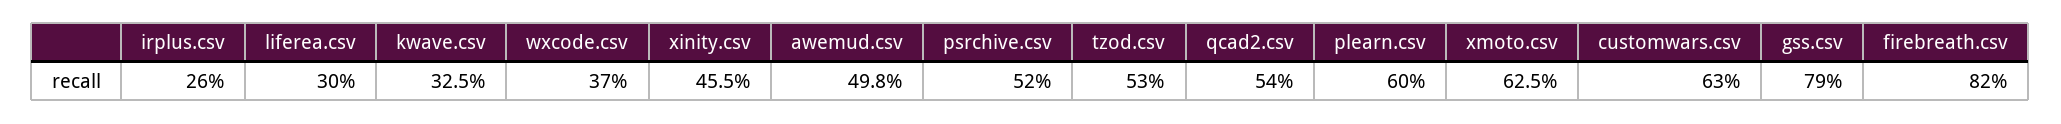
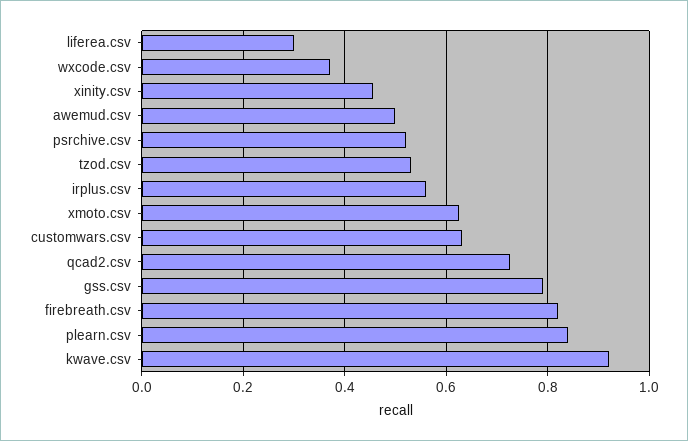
irplus.csv: 0.26 -> 0.56
kwave.csv: 0.325 -> 0.92
qcad2.csv: 0.54 -> 0.72
plearn.csv: 0.6 -> 0.84

